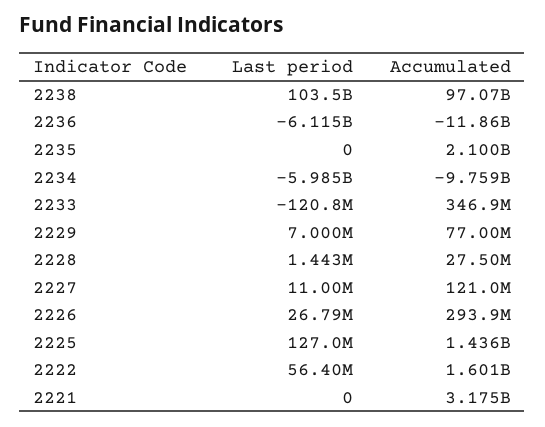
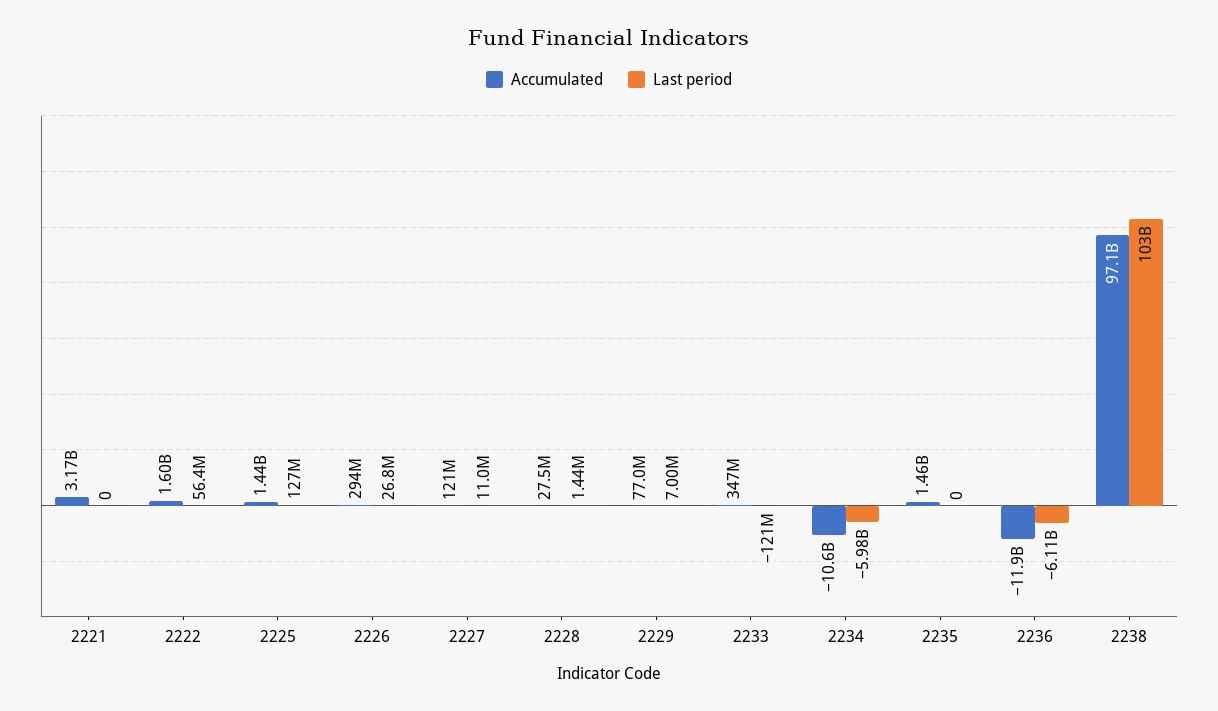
Accumulated, 2235: 2100000000 -> 1460000000
Accumulated, 2234: -9759000000 -> -10600000000

